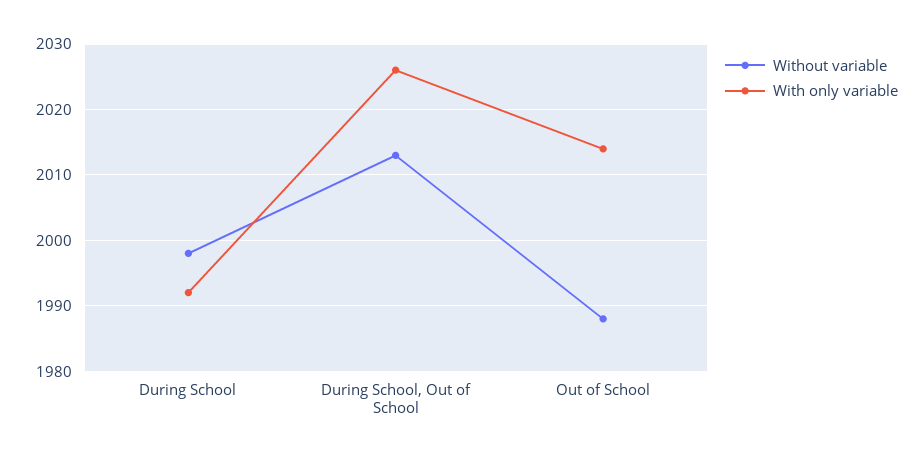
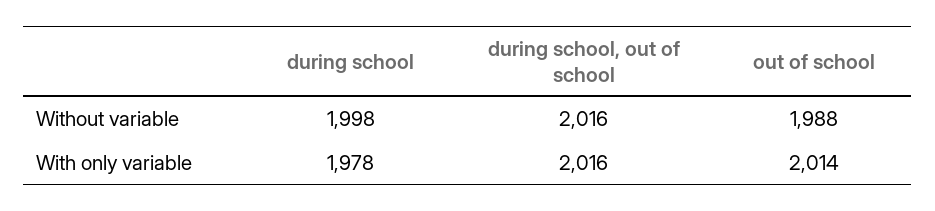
With only variable, During School: 1992 -> 1978
Without variable, During School, Out of School: 2013 -> 2016
With only variable, During School, Out of School: 2026 -> 2016

